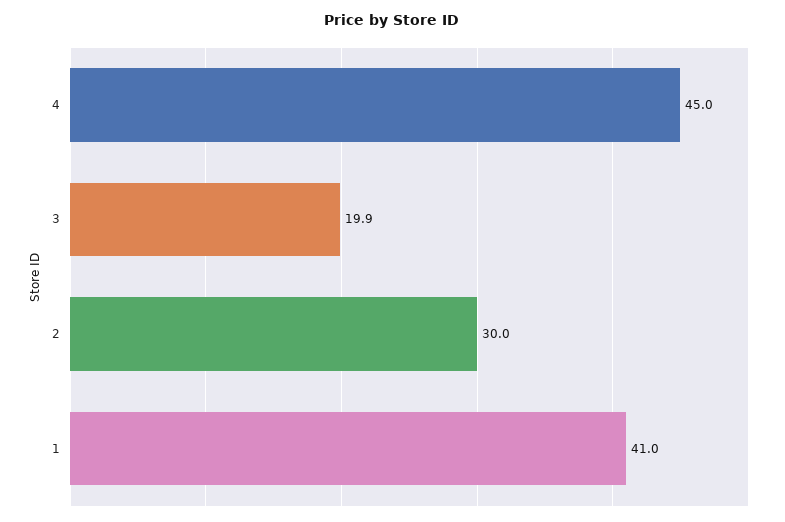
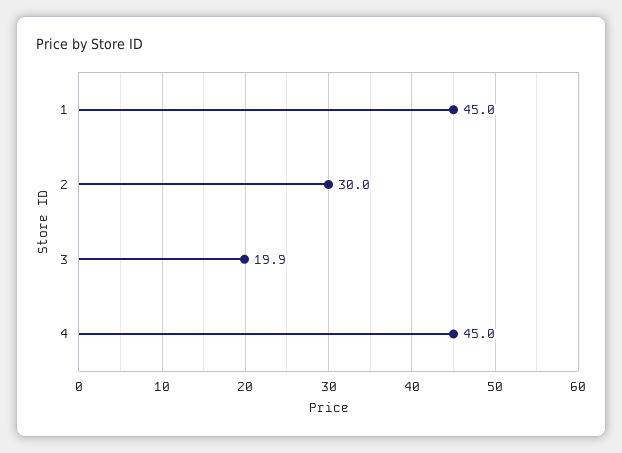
1: 41 -> 45

